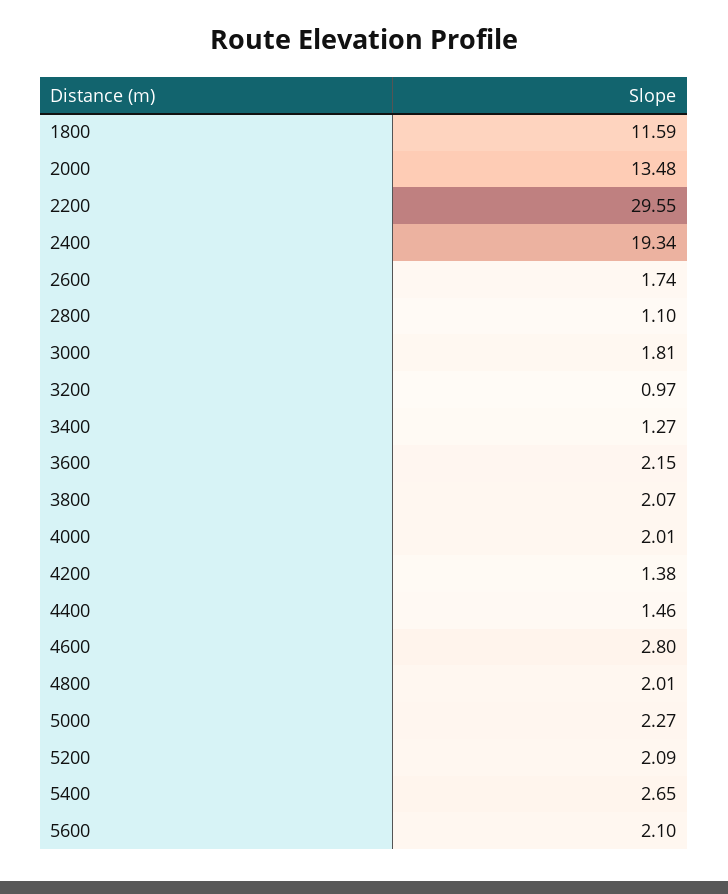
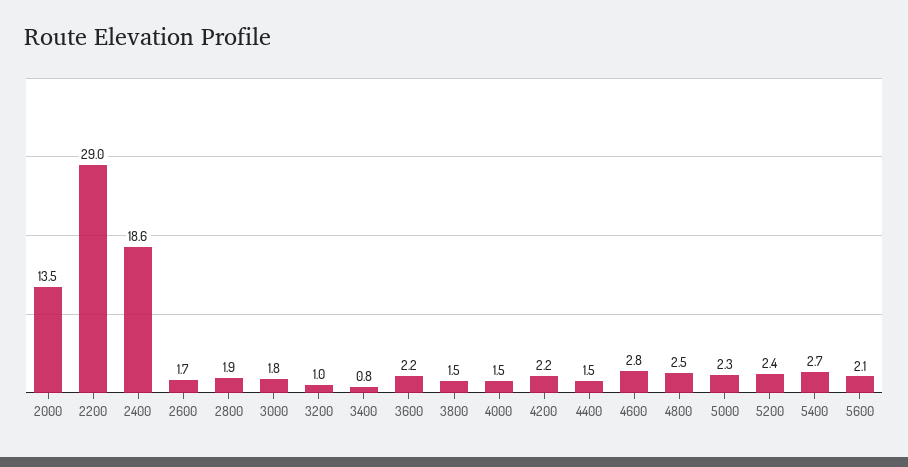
1800: 11.59 -> none
2200: 29.55 -> 29
2400: 19.34 -> 18.6
2800: 1.1 -> 1.9
3400: 1.27 -> 0.8
3800: 2.07 -> 1.5
4000: 2.01 -> 1.5
4200: 1.38 -> 2.2
4800: 2.01 -> 2.5
5200: 2.09 -> 2.4

